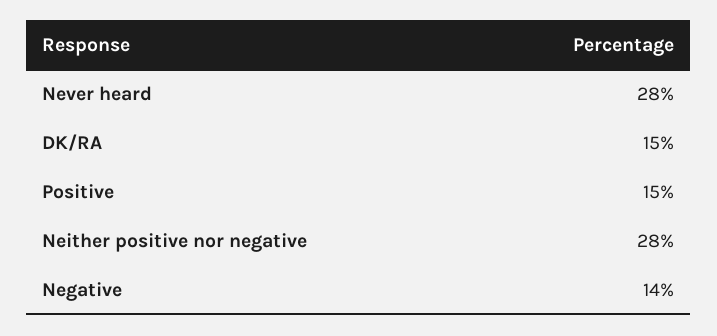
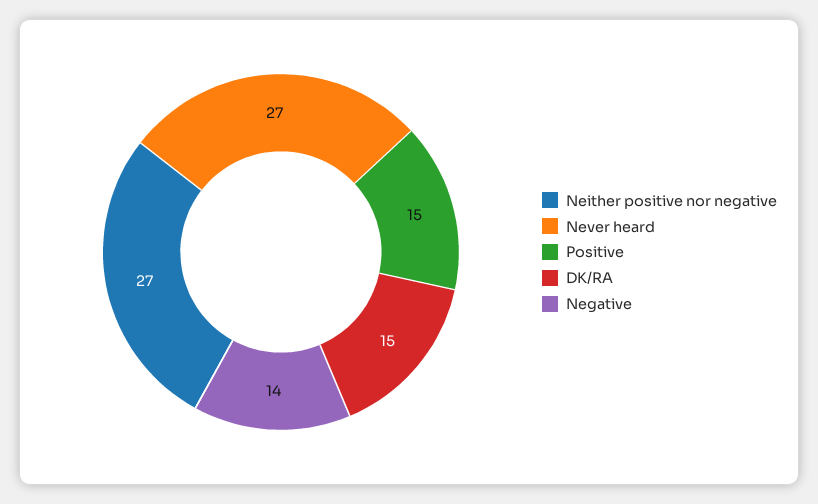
Never heard: 28 -> 27
Neither positive nor negative: 28 -> 27

